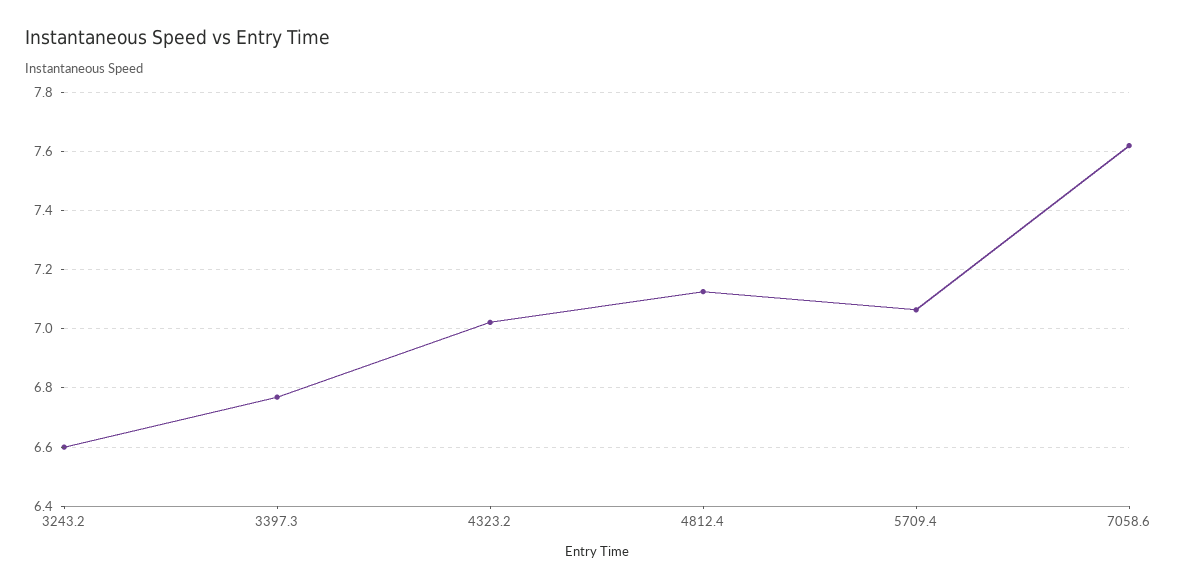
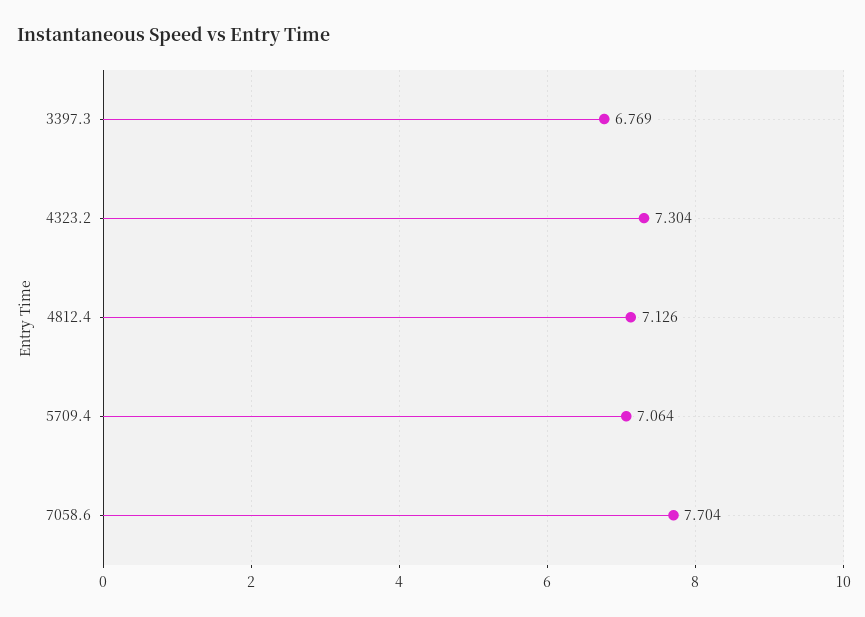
3243.2: 6.6 -> none
4323.2: 7.025 -> 7.304
7058.6: 7.625 -> 7.704

